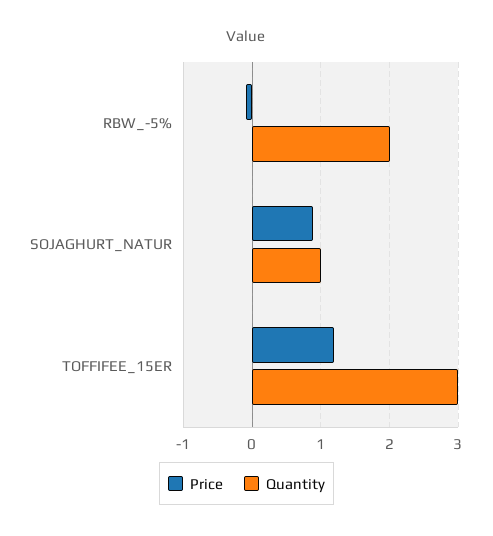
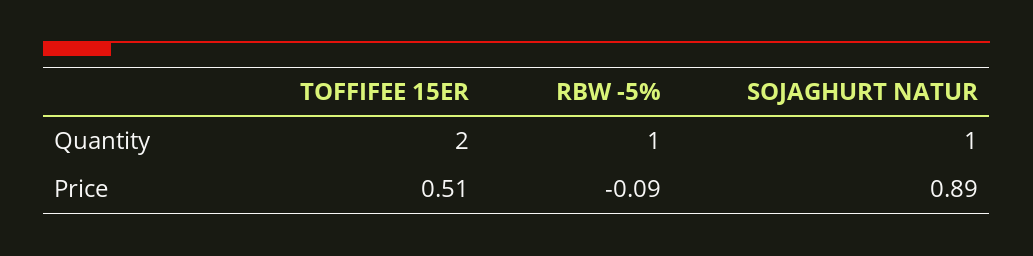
Quantity, RBW_-5%: 2 -> 1
Price, TOFFIFEE_15ER: 1.2 -> 0.51
Quantity, TOFFIFEE_15ER: 3 -> 2

